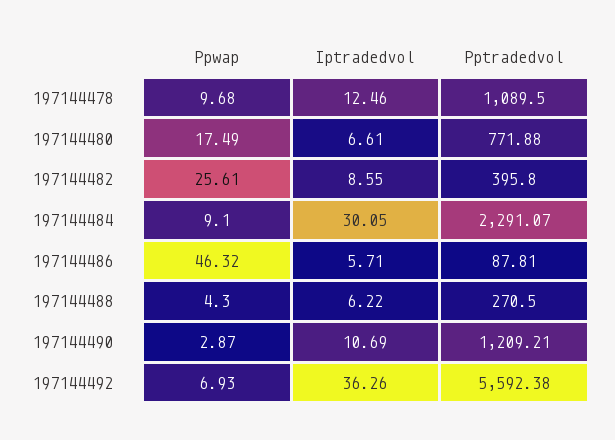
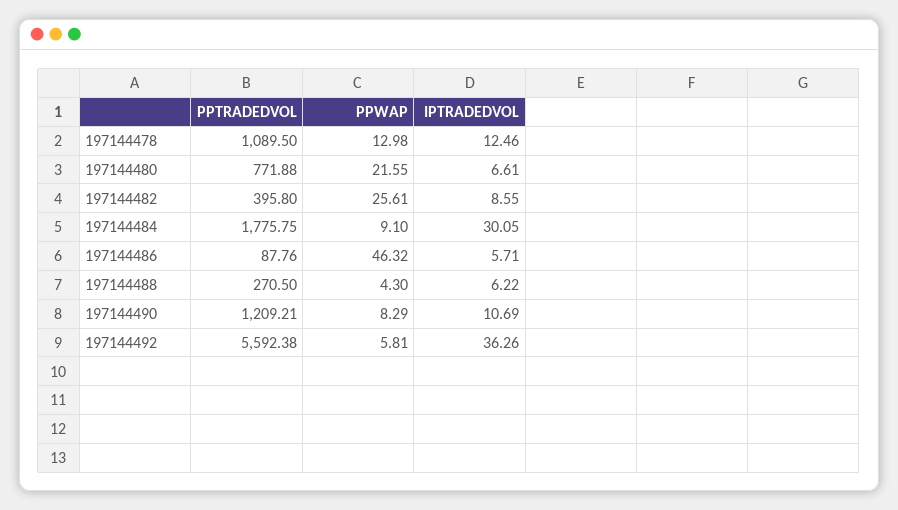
Ppwap, 197144478: 9.68 -> 12.98
Ppwap, 197144480: 17.49 -> 21.55
Pptradedvol, 197144484: 2291.07 -> 1775.75
Pptradedvol, 197144486: 87.81 -> 87.76
Ppwap, 197144490: 2.87 -> 8.29
Ppwap, 197144492: 6.93 -> 5.81

